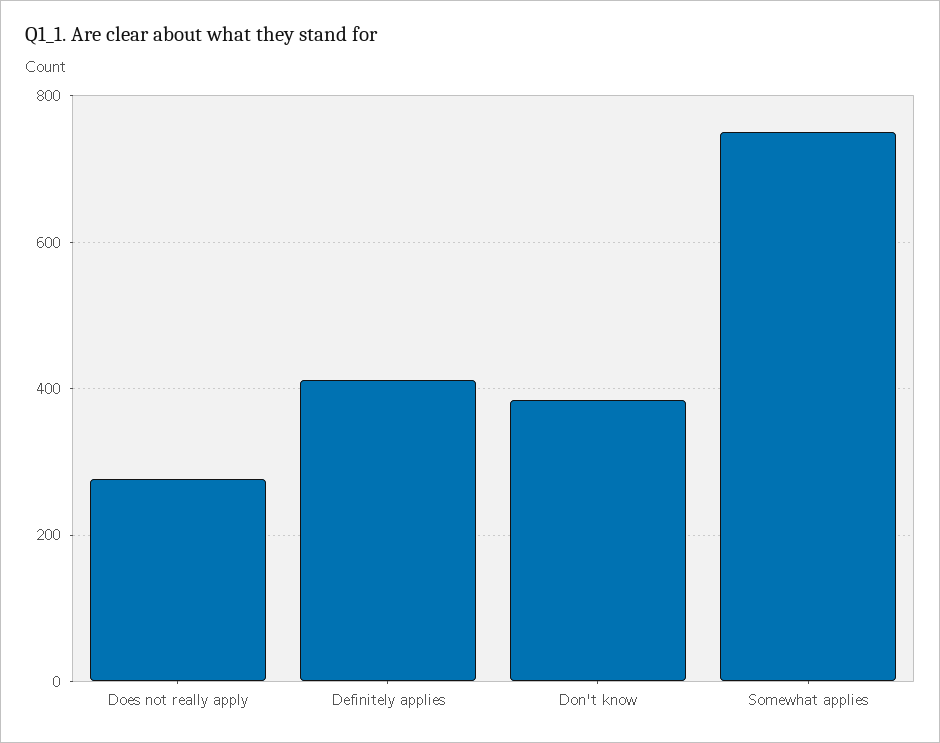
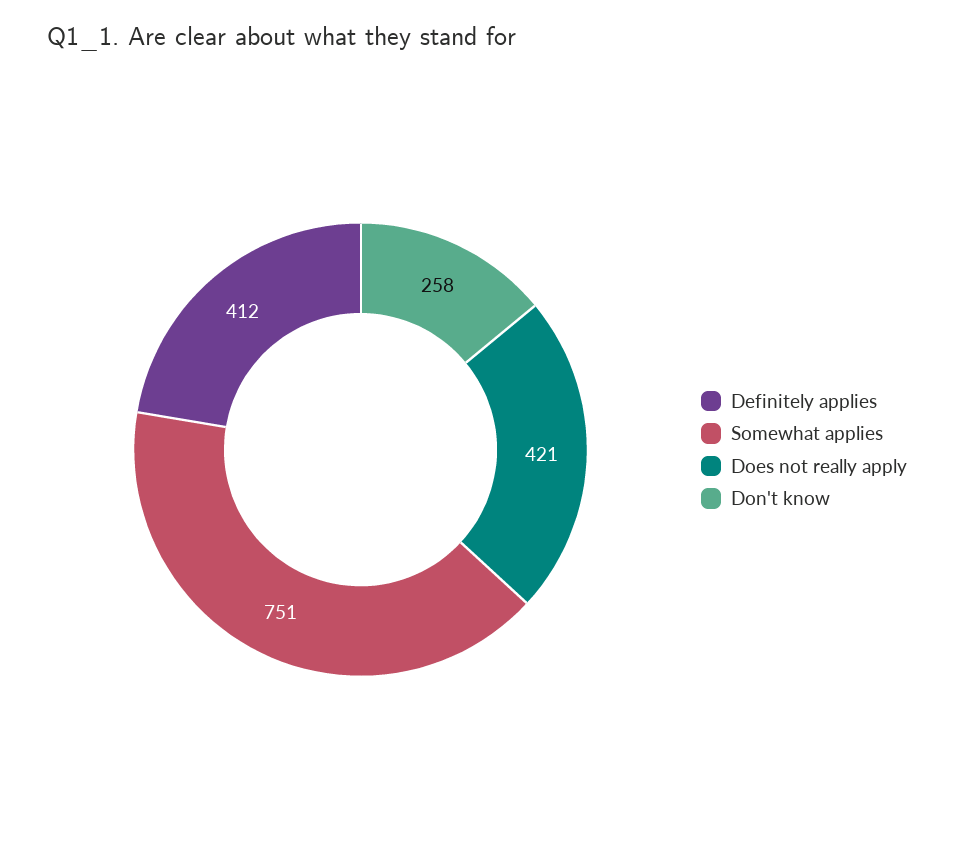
Does not really apply: 280 -> 421
Don't know: 380 -> 258

